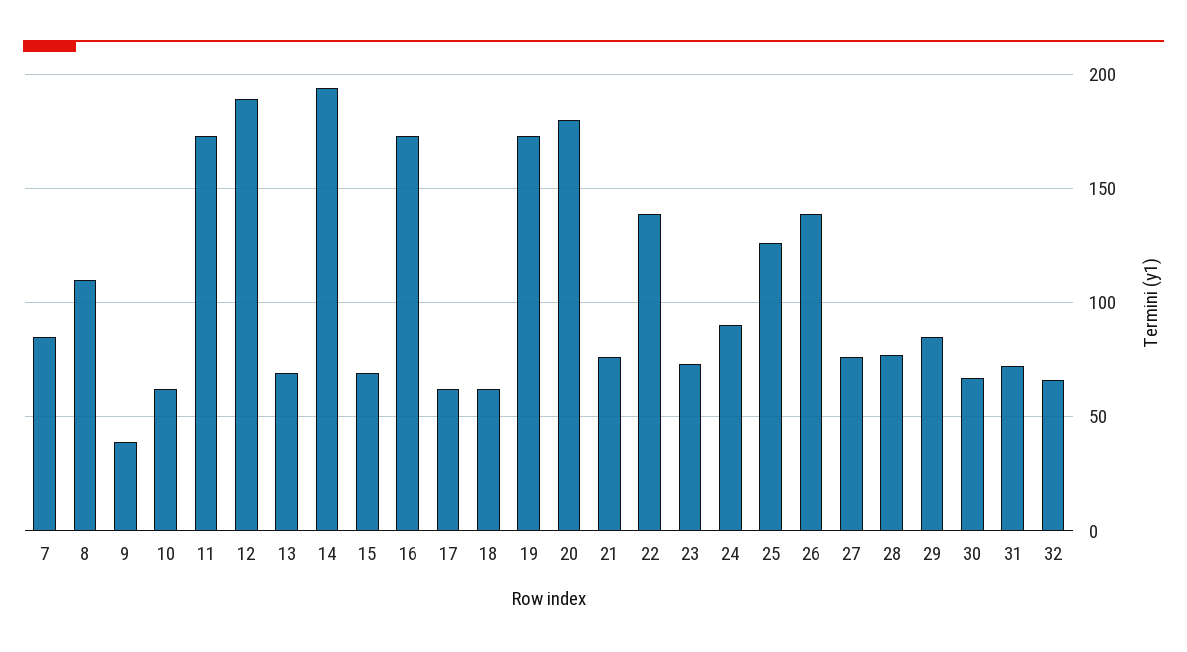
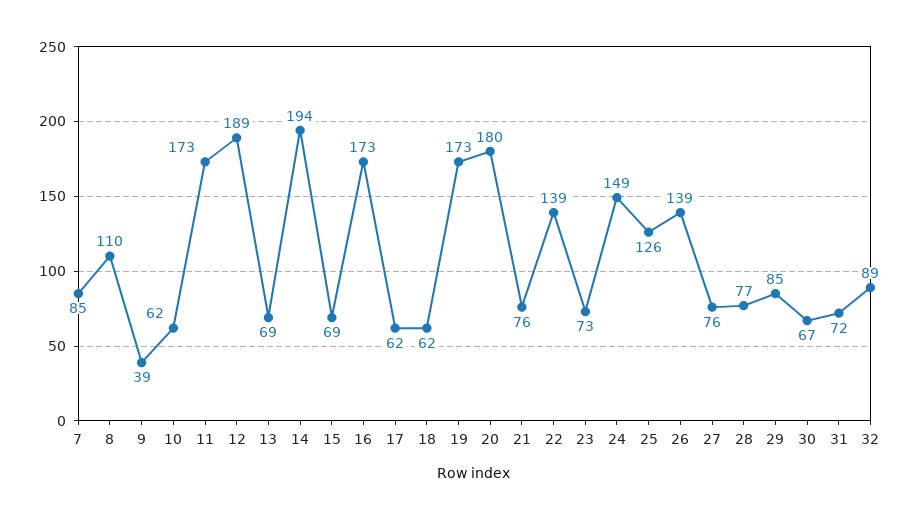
24: 90 -> 149
32: 65 -> 89

